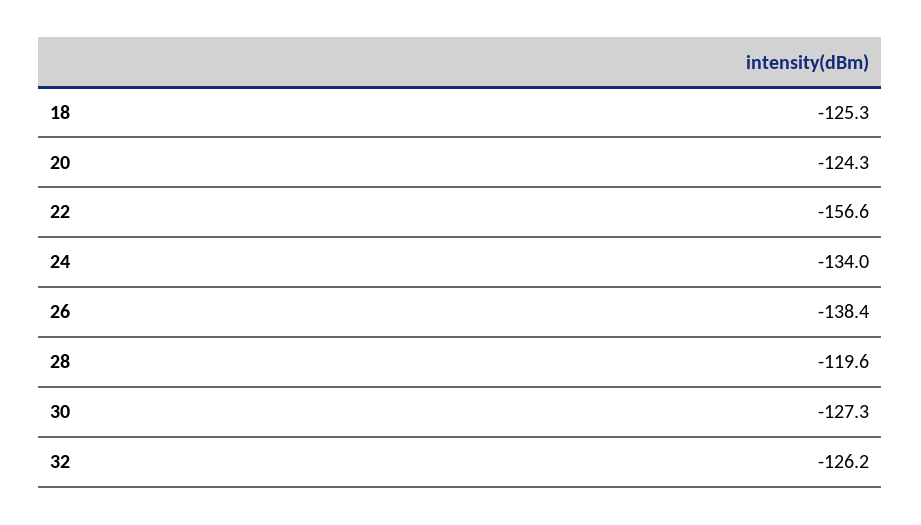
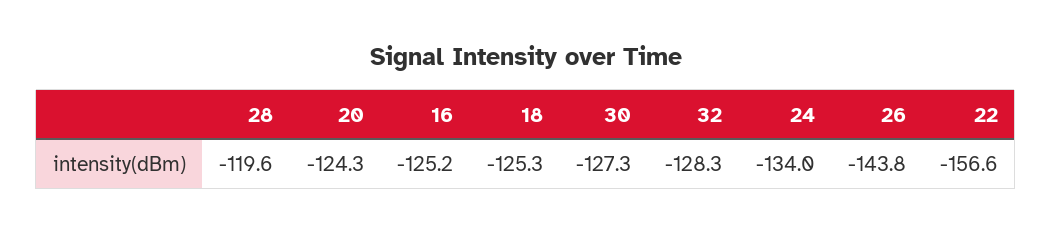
26: -138.4 -> -143.8
32: -126.2 -> -128.3
16: none -> -125.2

